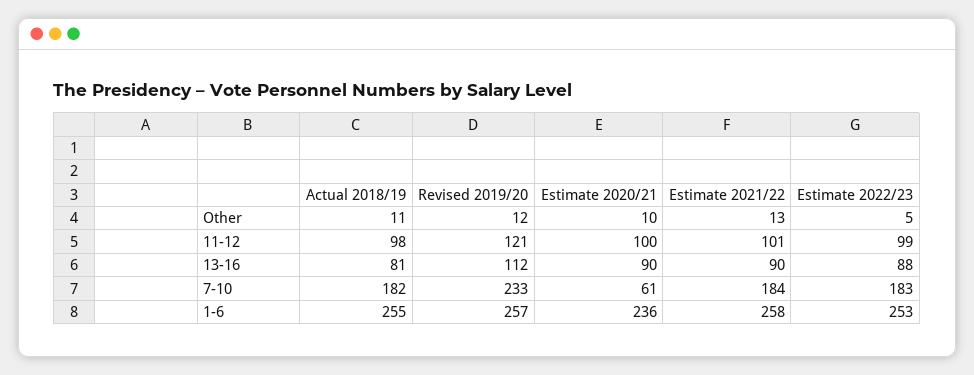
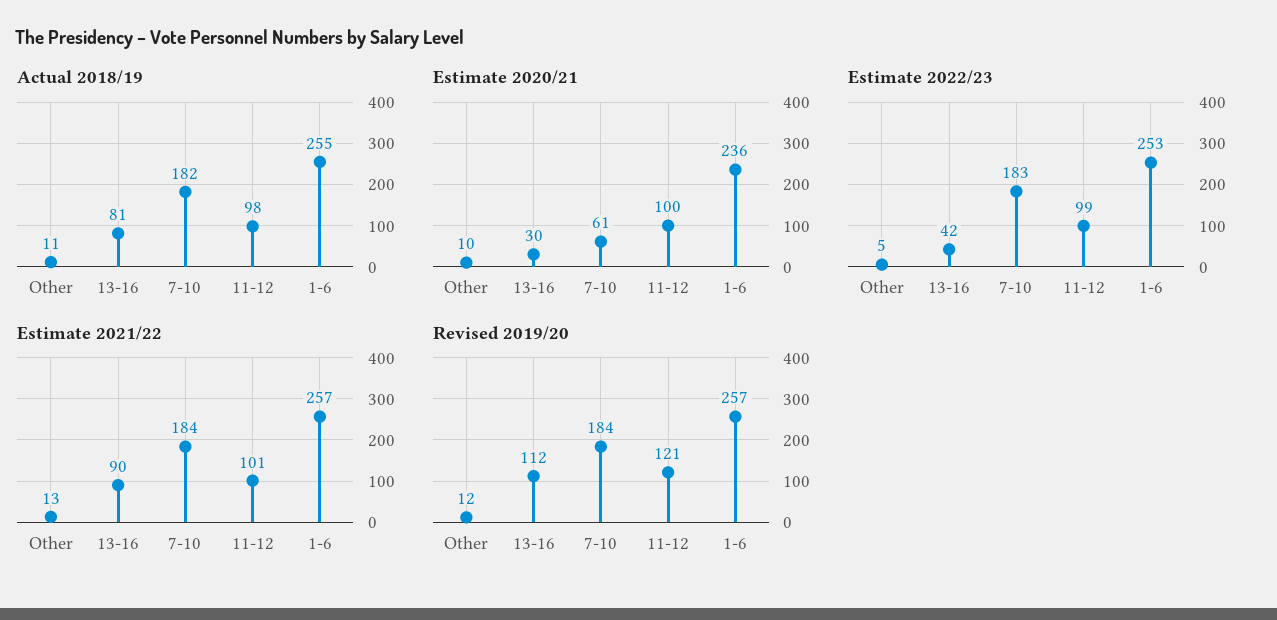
Estimate 2020/21, 13-16: 90 -> 30
Estimate 2022/23, 13-16: 88 -> 42
Revised 2019/20, 7-10: 233 -> 184
Estimate 2021/22, 1-6: 258 -> 257

